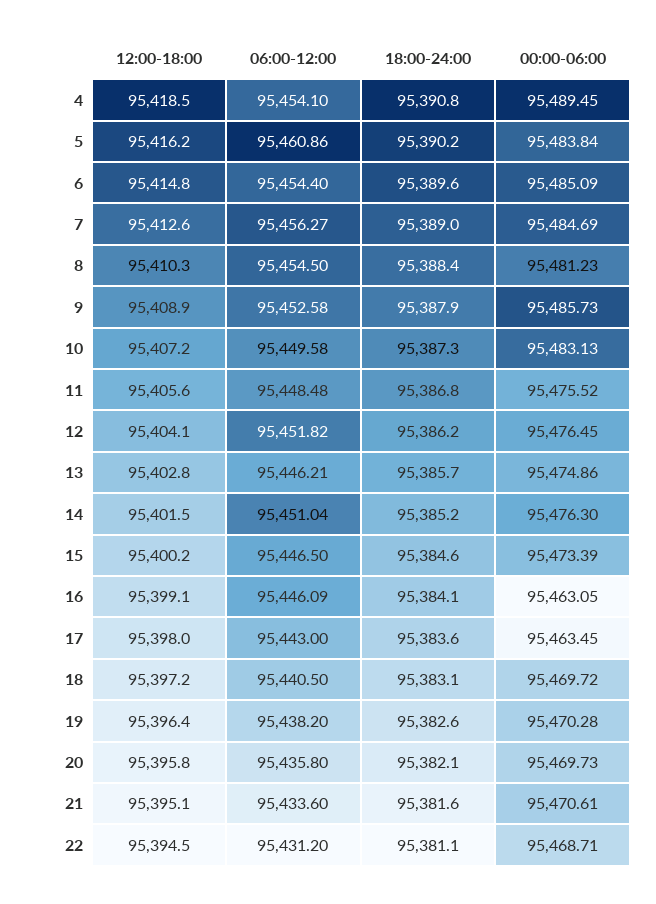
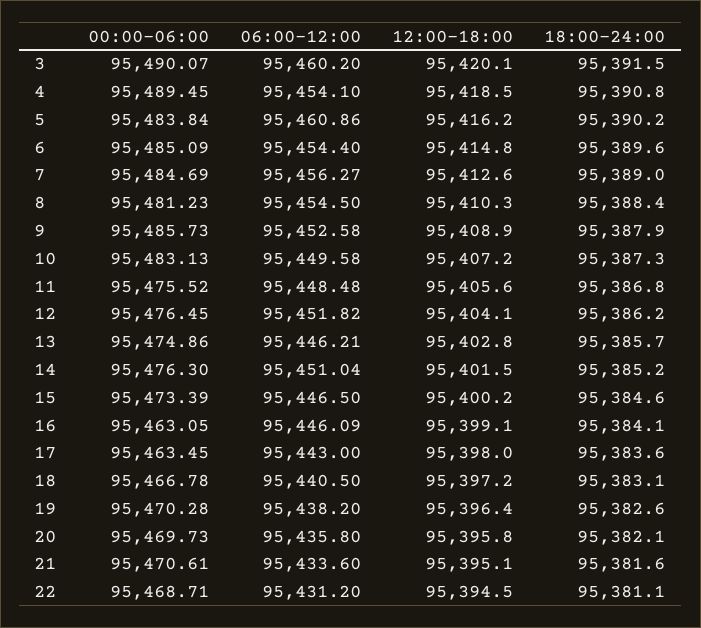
00:00-06:00, 18: 95469.72 -> 95466.78
00:00-06:00, 3: none -> 95490.07
06:00-12:00, 3: none -> 95460.2
12:00-18:00, 3: none -> 95420.1
18:00-24:00, 3: none -> 95391.5

